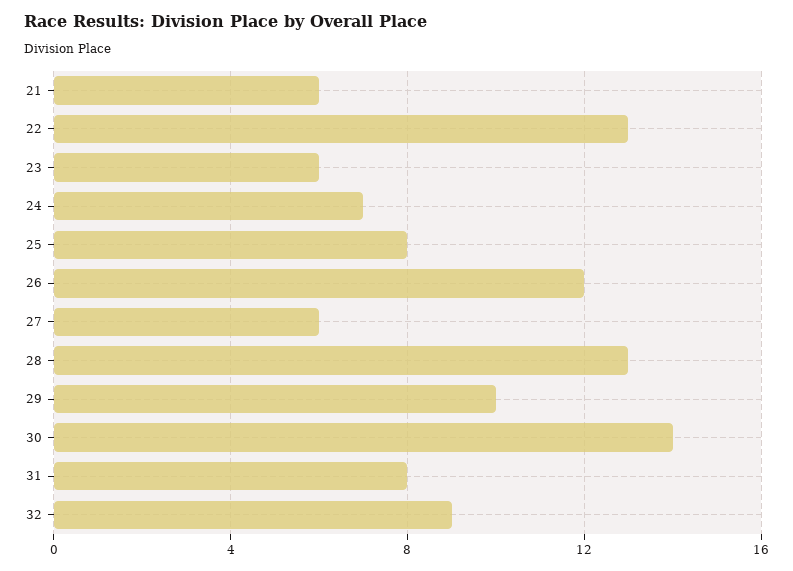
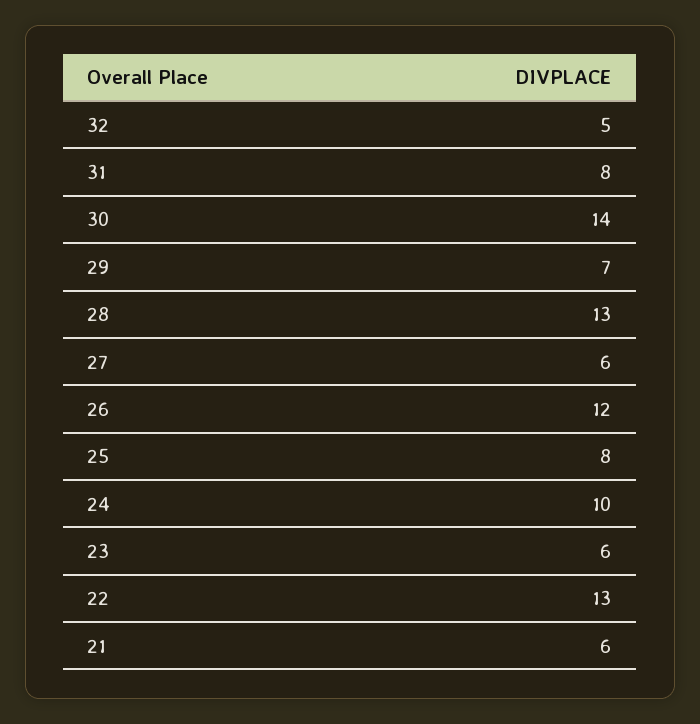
24: 7 -> 10
29: 10 -> 7
32: 9 -> 5

